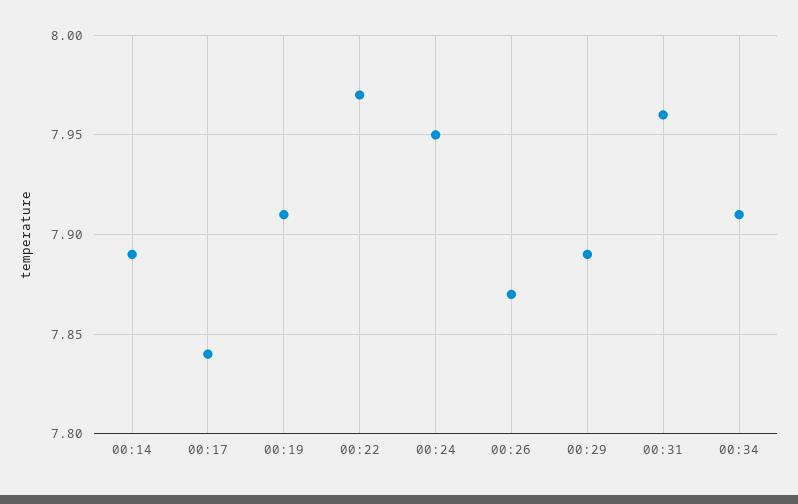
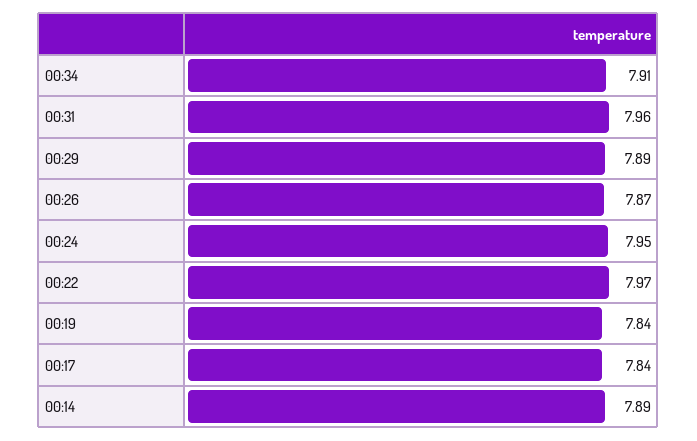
00:19: 7.91 -> 7.84

